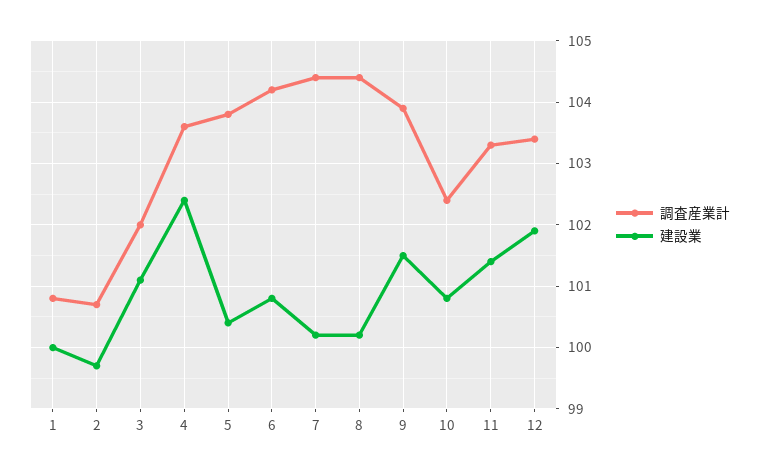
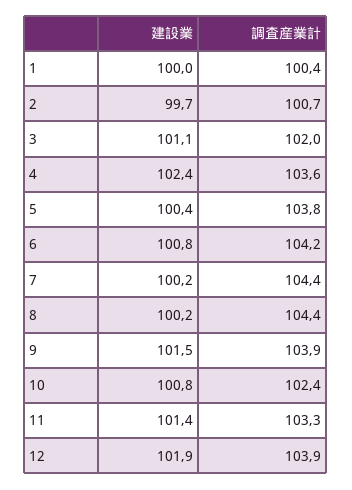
調査産業計, 1: 100.8 -> 100.4
調査産業計, 12: 103.4 -> 103.9

